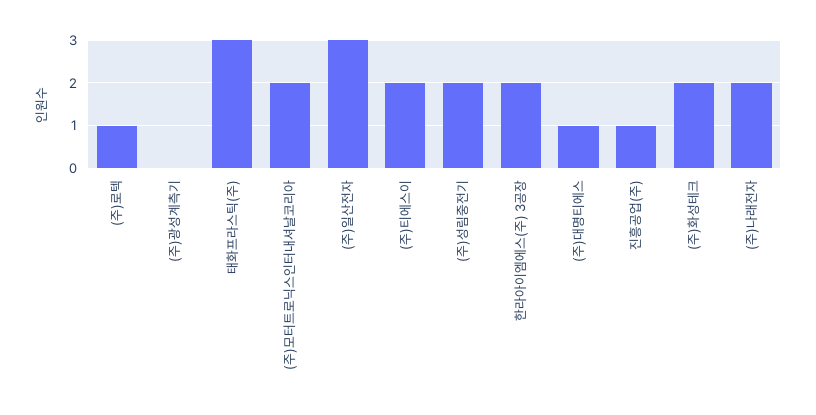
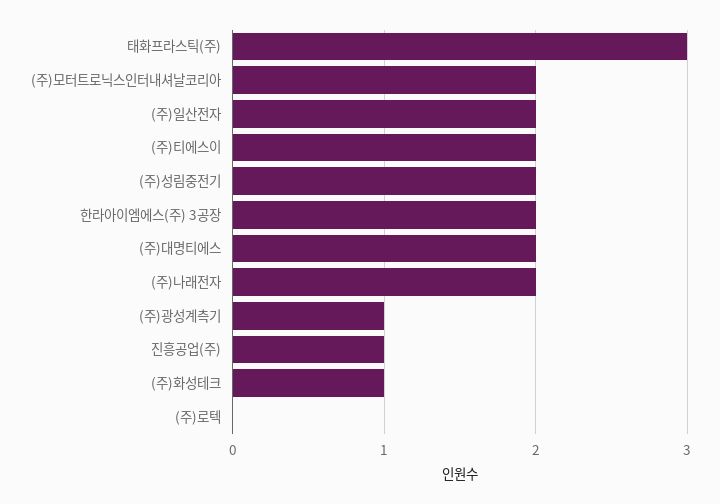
(주)로텍: 1 -> 0
(주)광성계측기: 0 -> 1
(주)일산전자: 3 -> 2
(주)대명티에스: 1 -> 2
(주)화성테크: 2 -> 1

